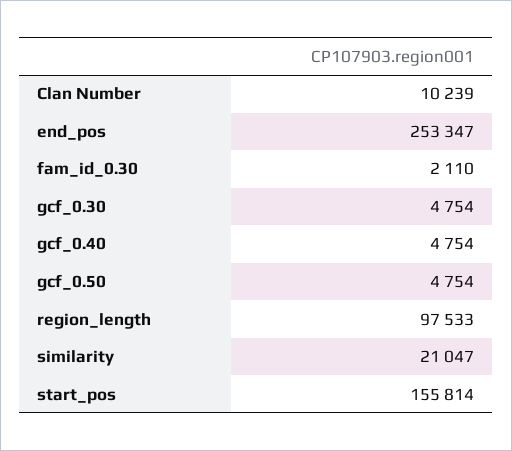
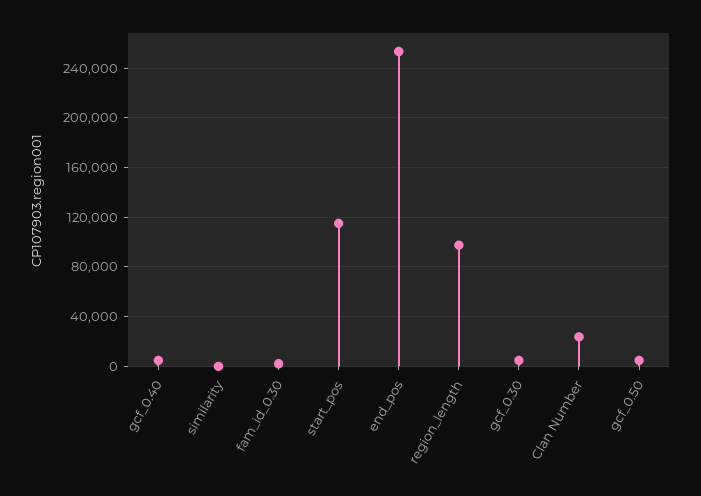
Clan Number: 10239 -> 25000
similarity: 21047 -> 0
start_pos: 155814 -> 115000

